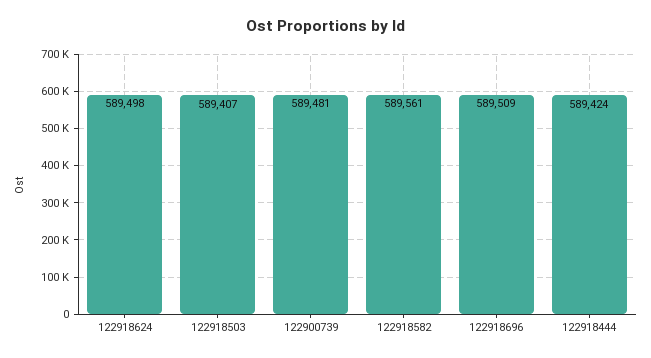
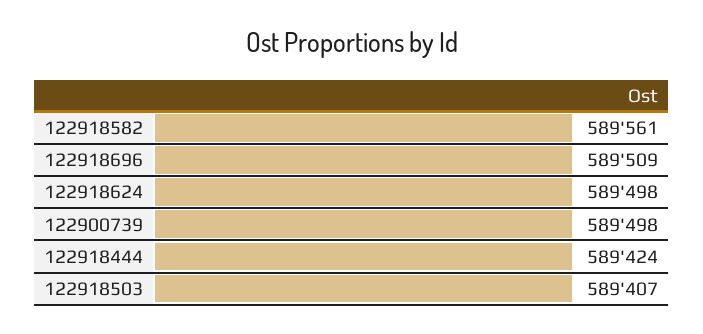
122900739: 589481 -> 589498

